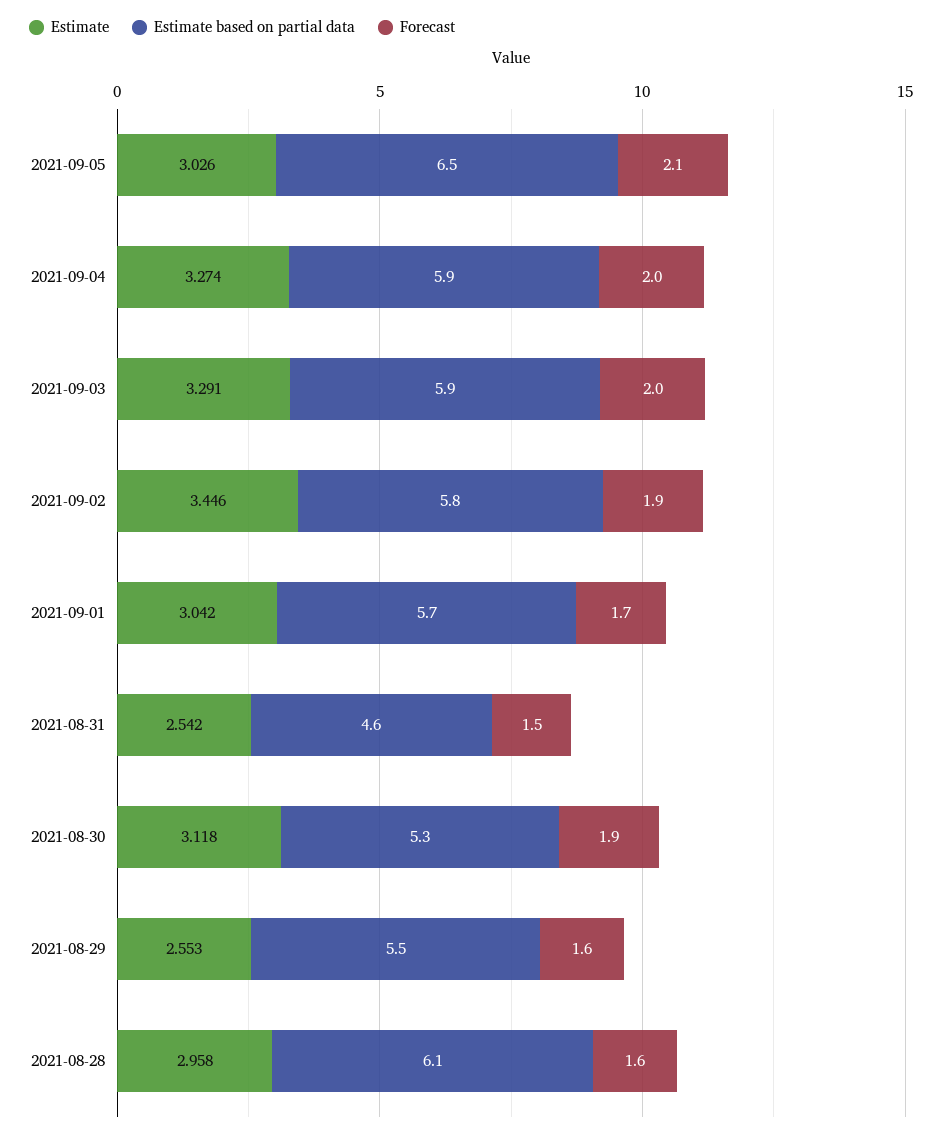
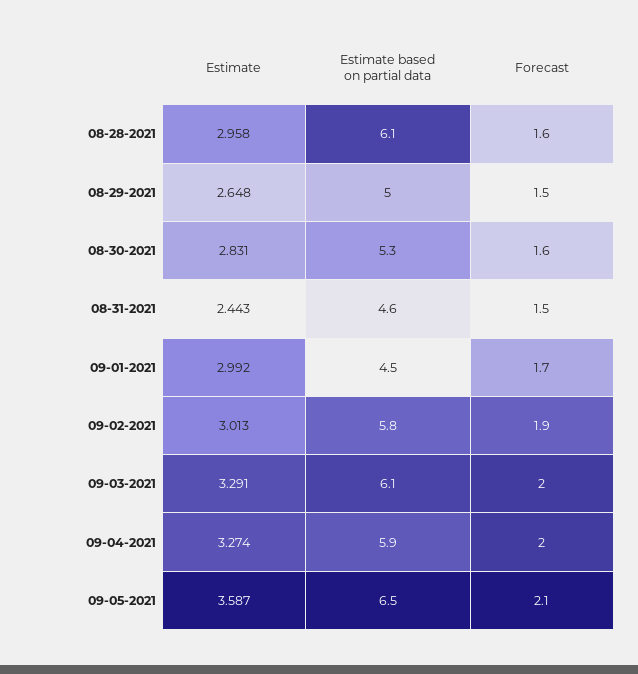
Estimate, 2021-09-05: 3.026 -> 3.587
Estimate based on partial data, 2021-09-03: 5.9 -> 6.1
Estimate, 2021-09-02: 3.446 -> 3.013
Estimate, 2021-09-01: 3.042 -> 2.992
Estimate based on partial data, 2021-09-01: 5.7 -> 4.5
Estimate, 2021-08-31: 2.542 -> 2.443
Estimate, 2021-08-30: 3.118 -> 2.831
Forecast, 2021-08-30: 1.9 -> 1.6
Estimate, 2021-08-29: 2.553 -> 2.648
Estimate based on partial data, 2021-08-29: 5.5 -> 5
Forecast, 2021-08-29: 1.6 -> 1.5

